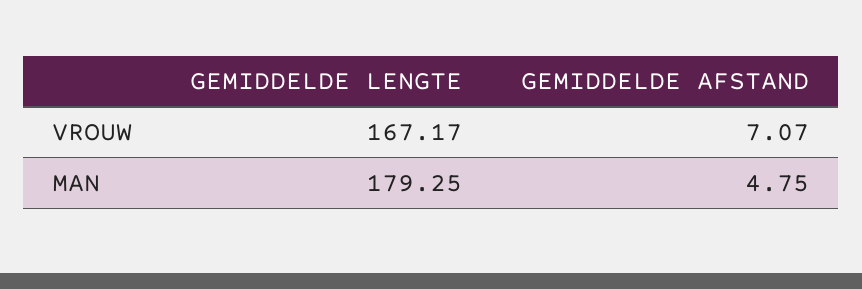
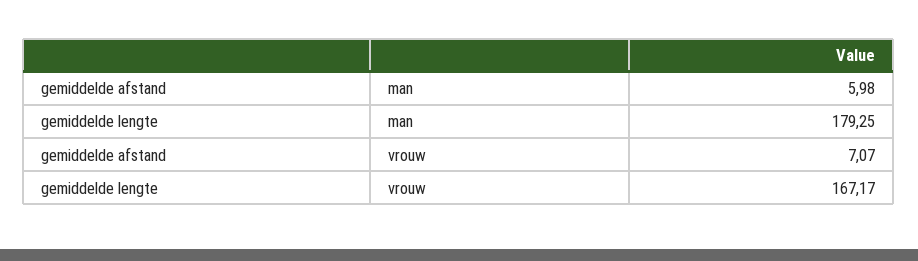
GEMIDDELDE AFSTAND, MAN: 4.75 -> 5.98

